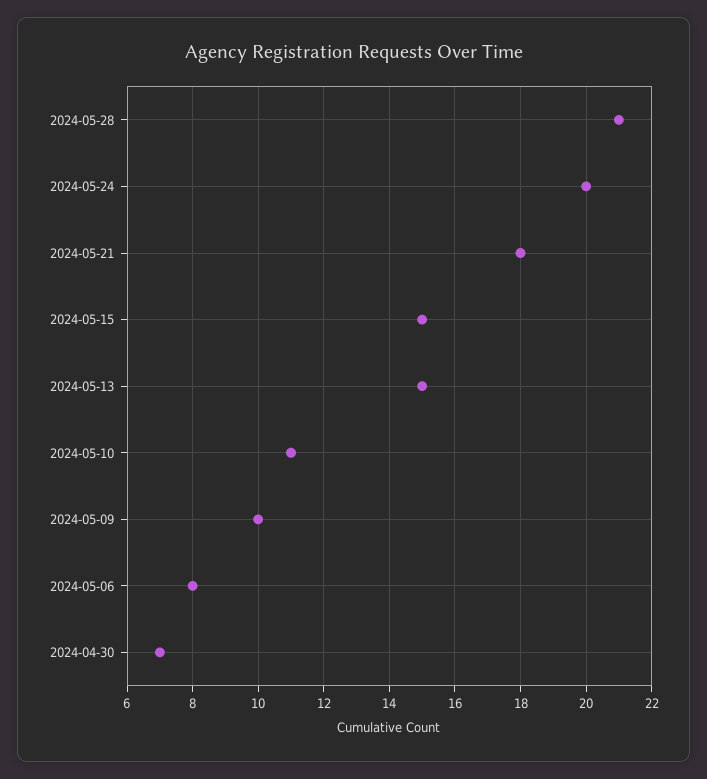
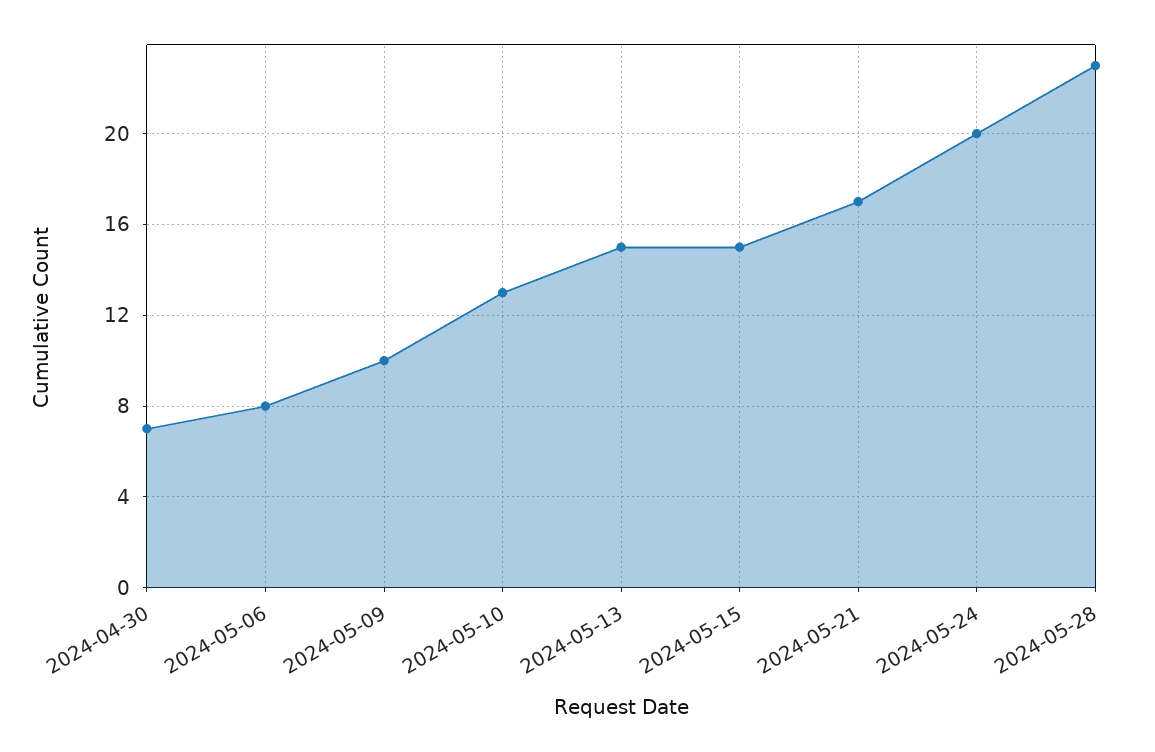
2024-05-28: 21 -> 23
2024-05-21: 18 -> 17
2024-05-10: 11 -> 13

